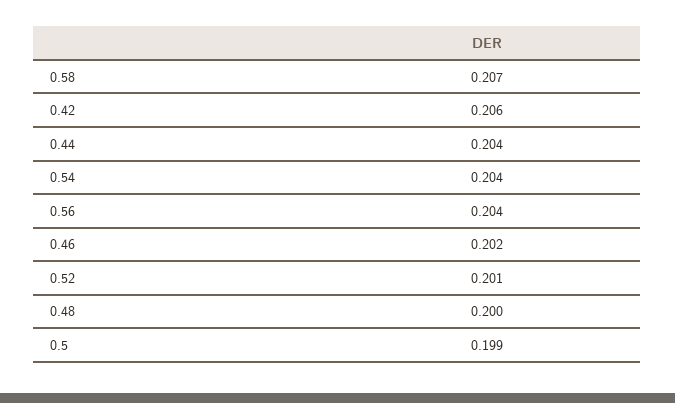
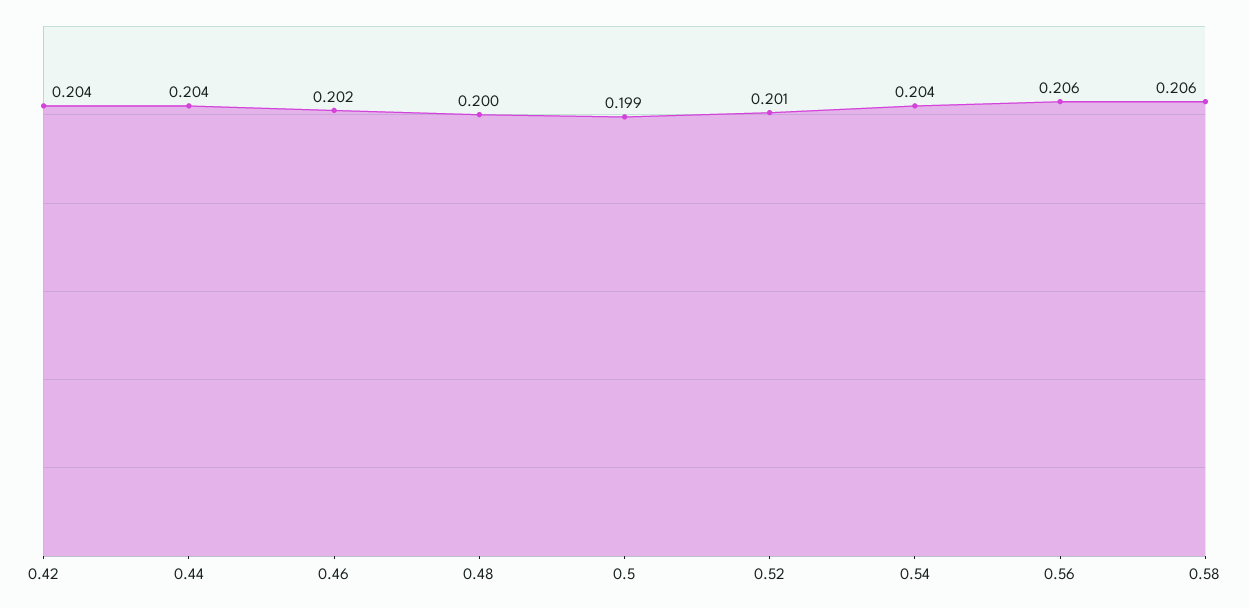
0.58: 0.207 -> 0.206
0.42: 0.206 -> 0.204
0.56: 0.204 -> 0.206

